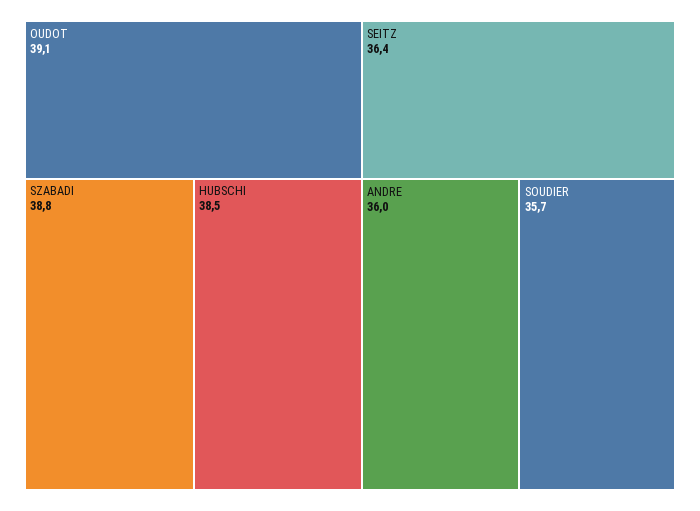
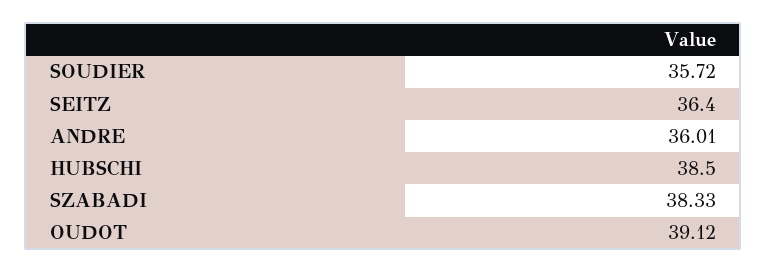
SZABADI: 38.8 -> 38.33

